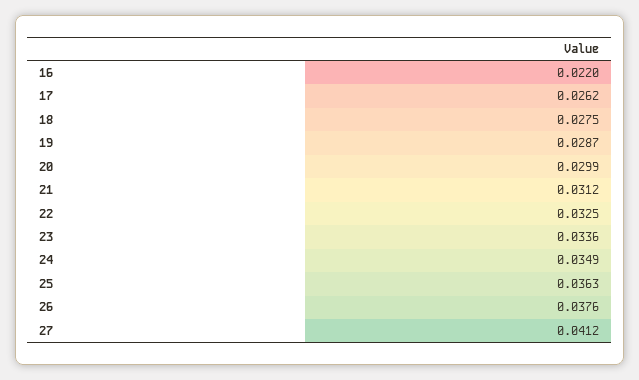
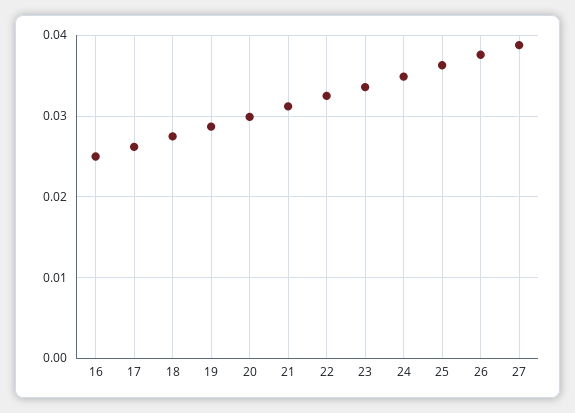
16: 0.022 -> 0.025
27: 0.0412 -> 0.039

